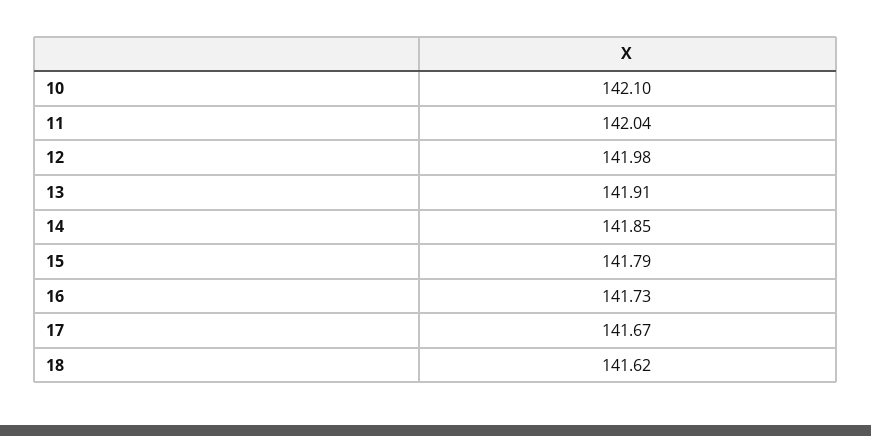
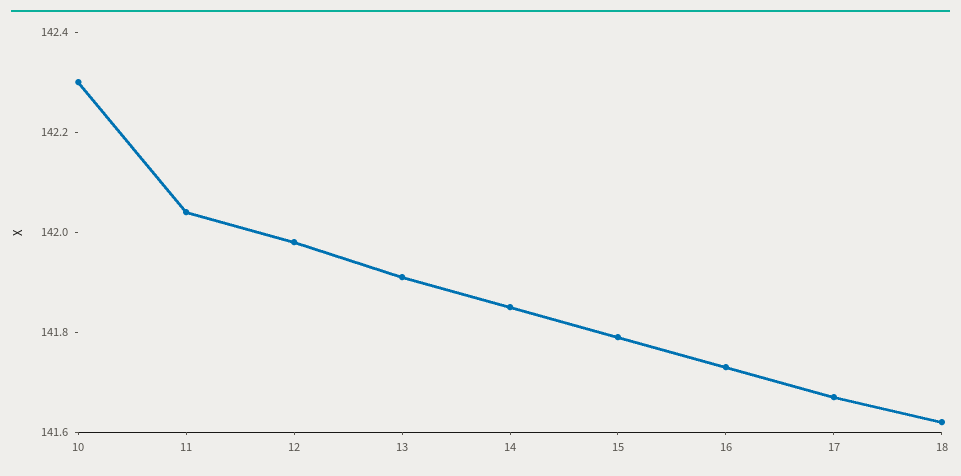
10: 142.1 -> 142.3

